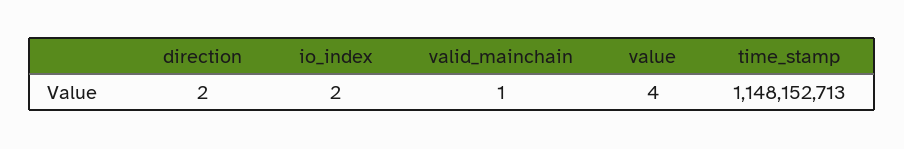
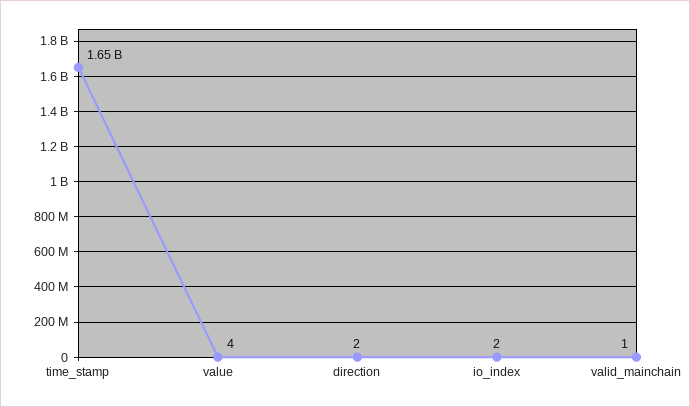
time_stamp: 1148152713 -> 1650000000

